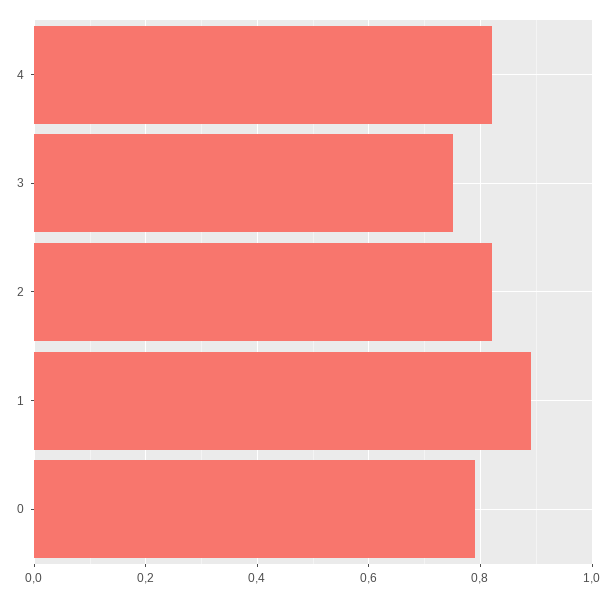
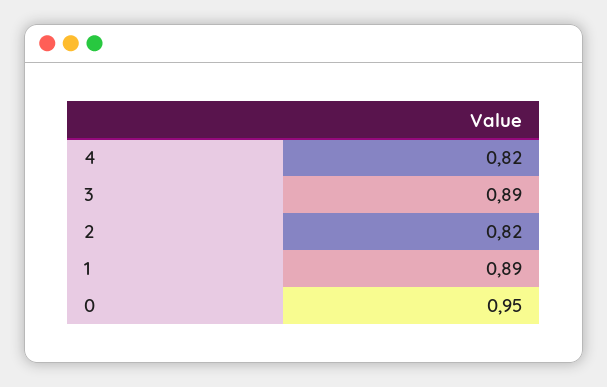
3: 0.75 -> 0.89
0: 0.8 -> 0.95

